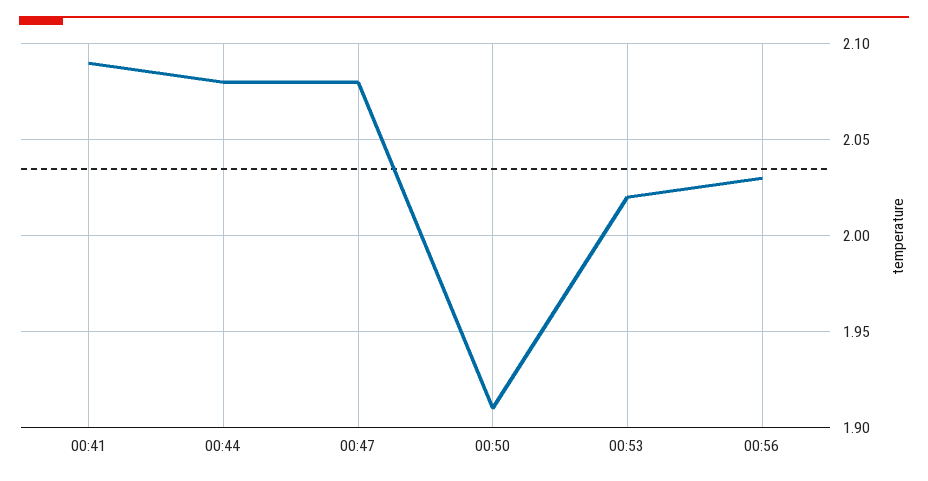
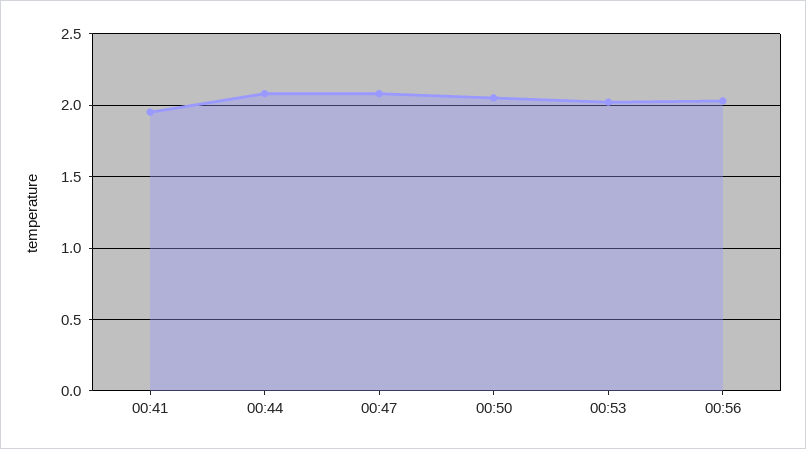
00:41: 2.09 -> 1.95
00:50: 1.91 -> 2.05

